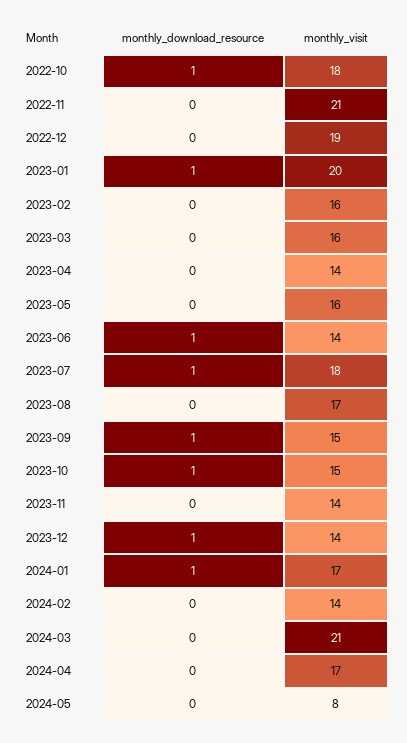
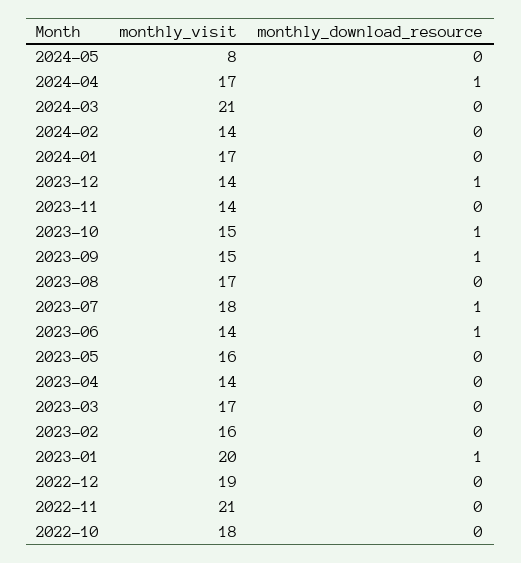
monthly_download_resource, 2022-10: 1 -> 0
monthly_visit, 2023-03: 16 -> 17
monthly_download_resource, 2024-01: 1 -> 0
monthly_download_resource, 2024-04: 0 -> 1

